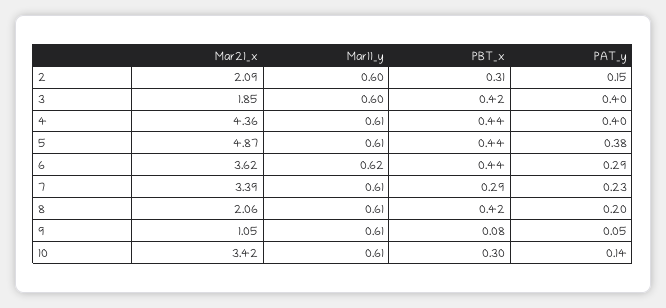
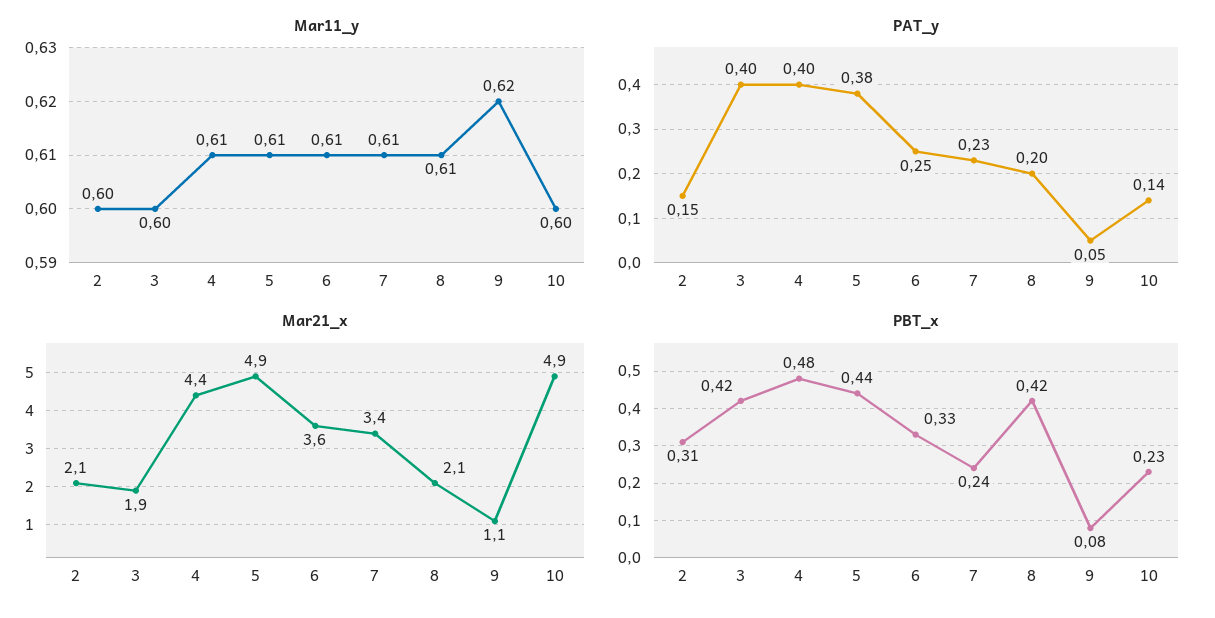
PBT_x, 4: 0.44 -> 0.48
Mar11_y, 6: 0.62 -> 0.61
PBT_x, 6: 0.44 -> 0.33
PAT_y, 6: 0.29 -> 0.25
PBT_x, 7: 0.29 -> 0.24
Mar11_y, 9: 0.61 -> 0.62
Mar21_x, 10: 3.42 -> 4.9
Mar11_y, 10: 0.61 -> 0.6
PBT_x, 10: 0.3 -> 0.23

